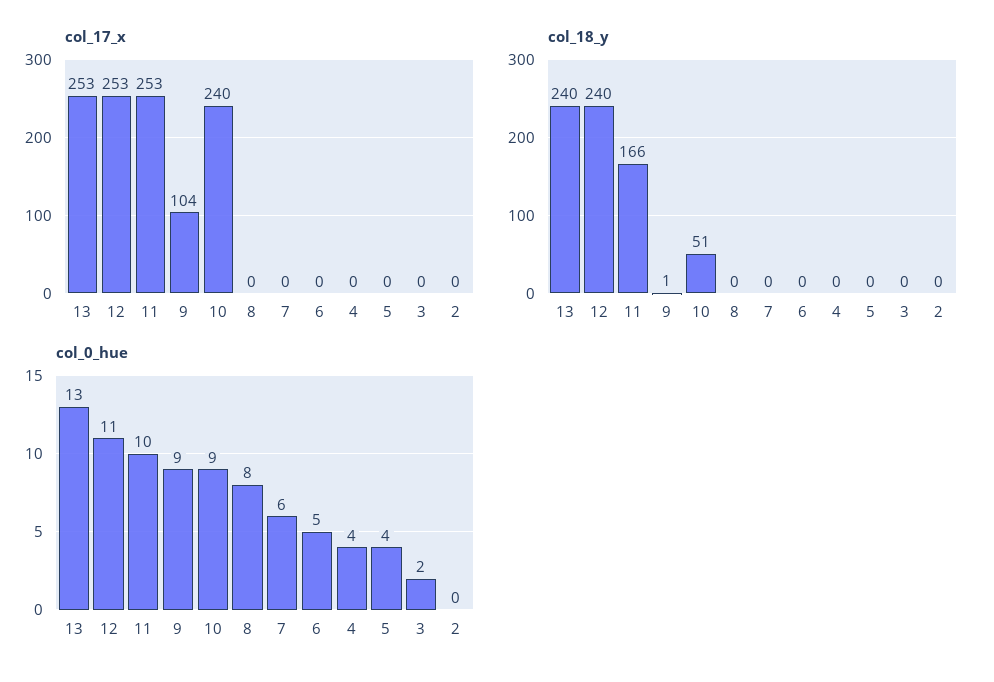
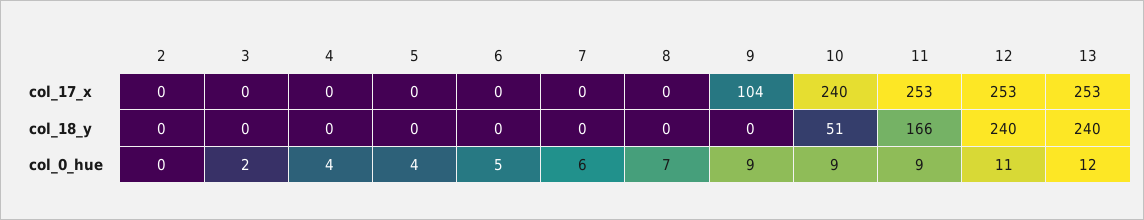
col_18_y, 9: 1 -> 0
col_0_hue, 13: 13 -> 12
col_0_hue, 11: 10 -> 9
col_0_hue, 8: 8 -> 7

